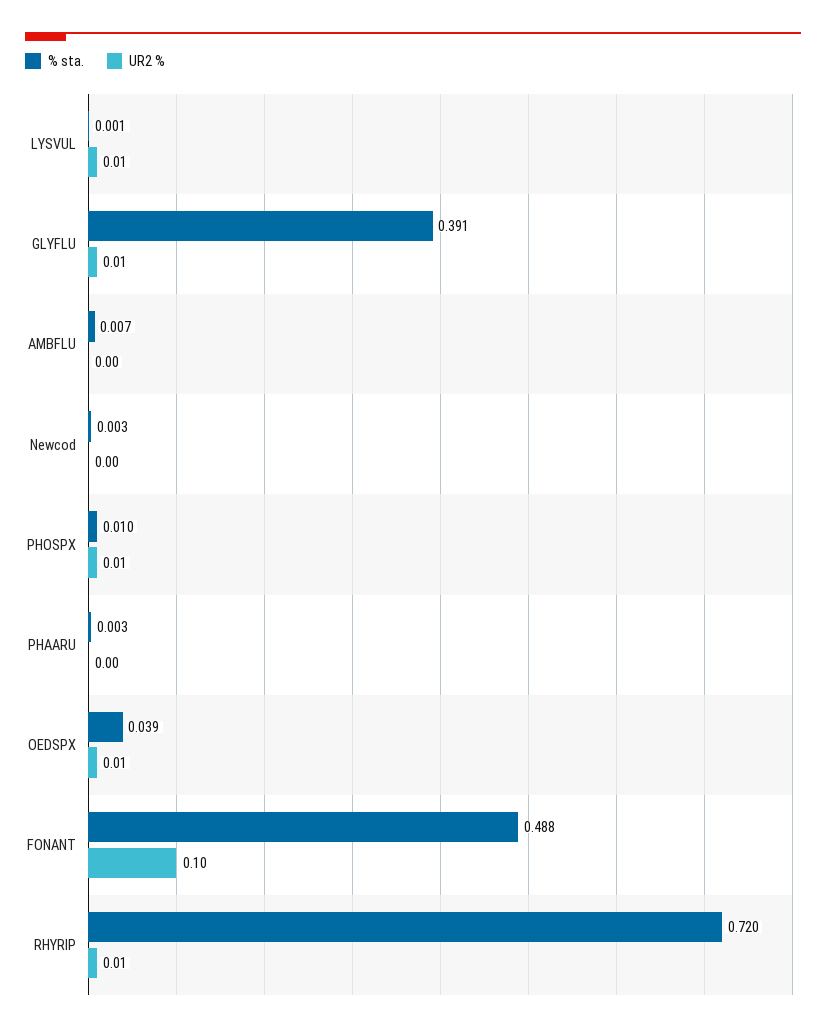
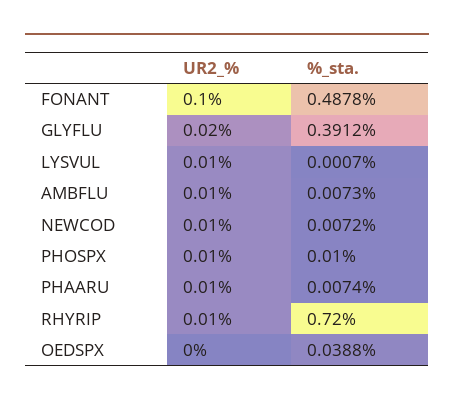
UR2 %, GLYFLU: 0.01 -> 0.02
UR2 %, AMBFLU: 0 -> 0.01
% sta., Newcod: 0.003 -> 0.0072
UR2 %, Newcod: 0 -> 0.01
% sta., PHAARU: 0.003 -> 0.0074
UR2 %, PHAARU: 0 -> 0.01
UR2 %, OEDSPX: 0.01 -> 0

